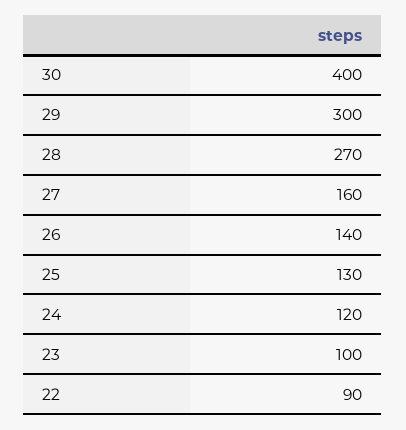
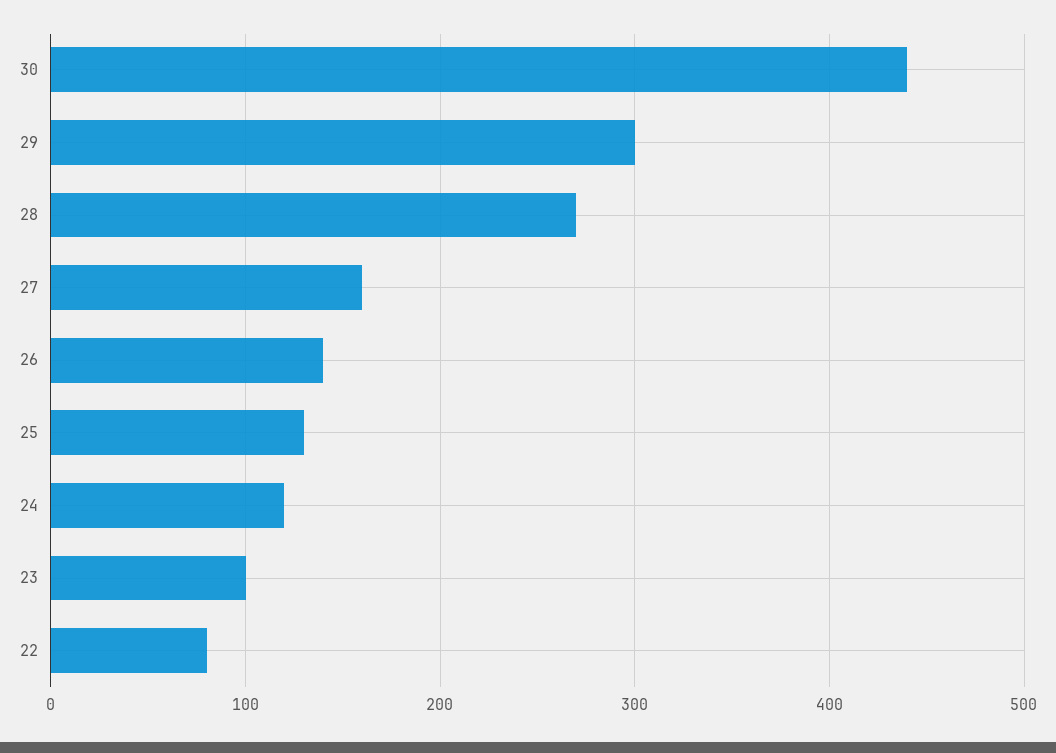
30: 400 -> 440
22: 90 -> 80

